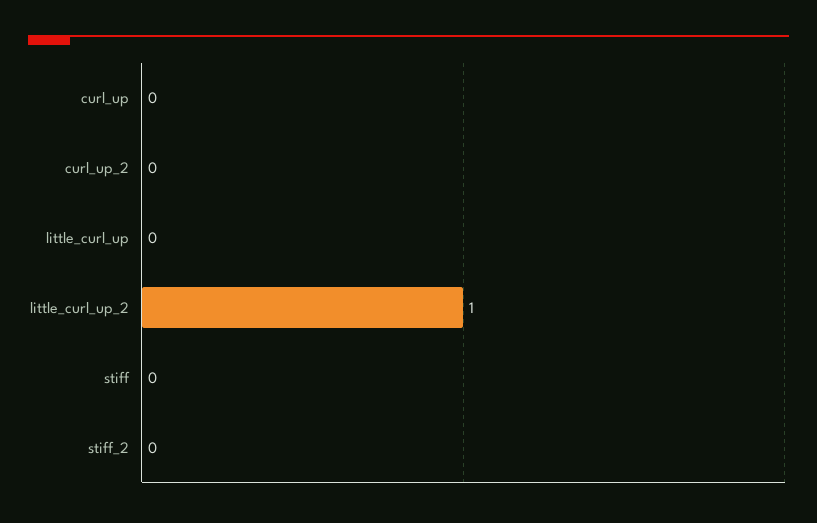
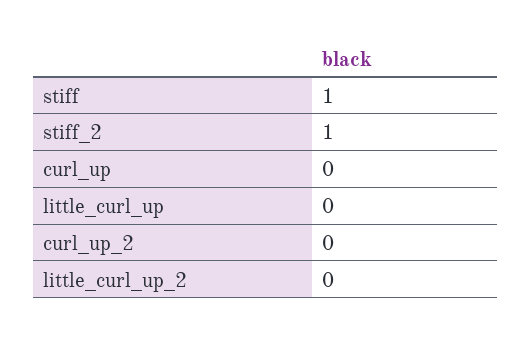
little_curl_up_2: 1 -> 0
stiff: 0 -> 1
stiff_2: 0 -> 1

